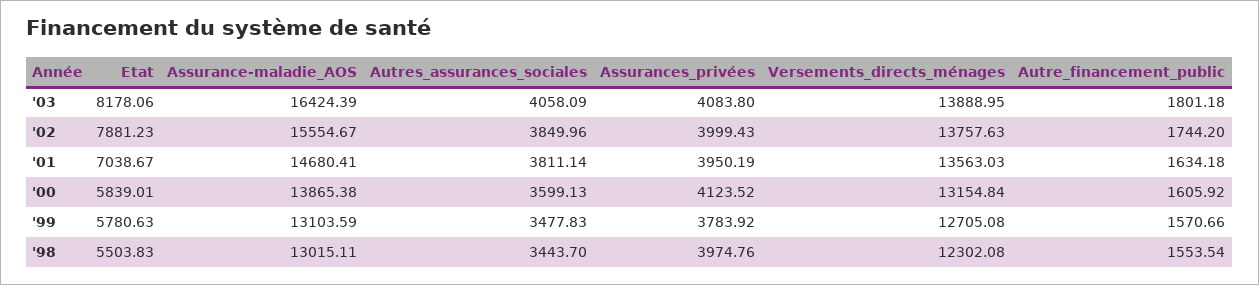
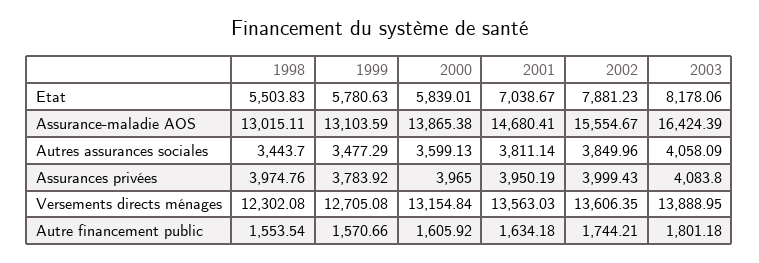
Versements_directs_ménages, '02: 13757.63 -> 13606.35
Autre_financement_public, '02: 1744.2 -> 1744.21
Assurances_privées, '00: 4123.52 -> 3965
Autres_assurances_sociales, '99: 3477.83 -> 3477.29

